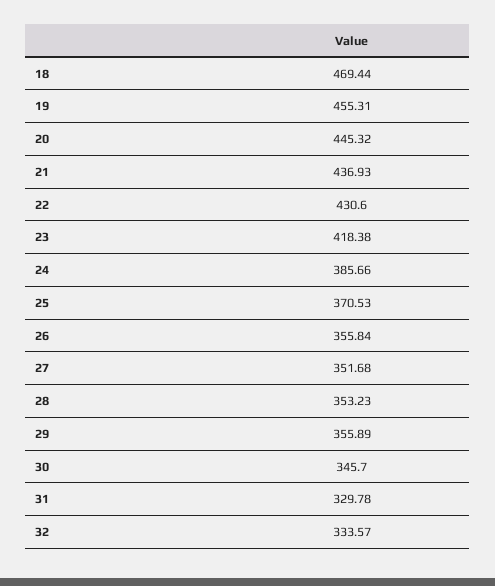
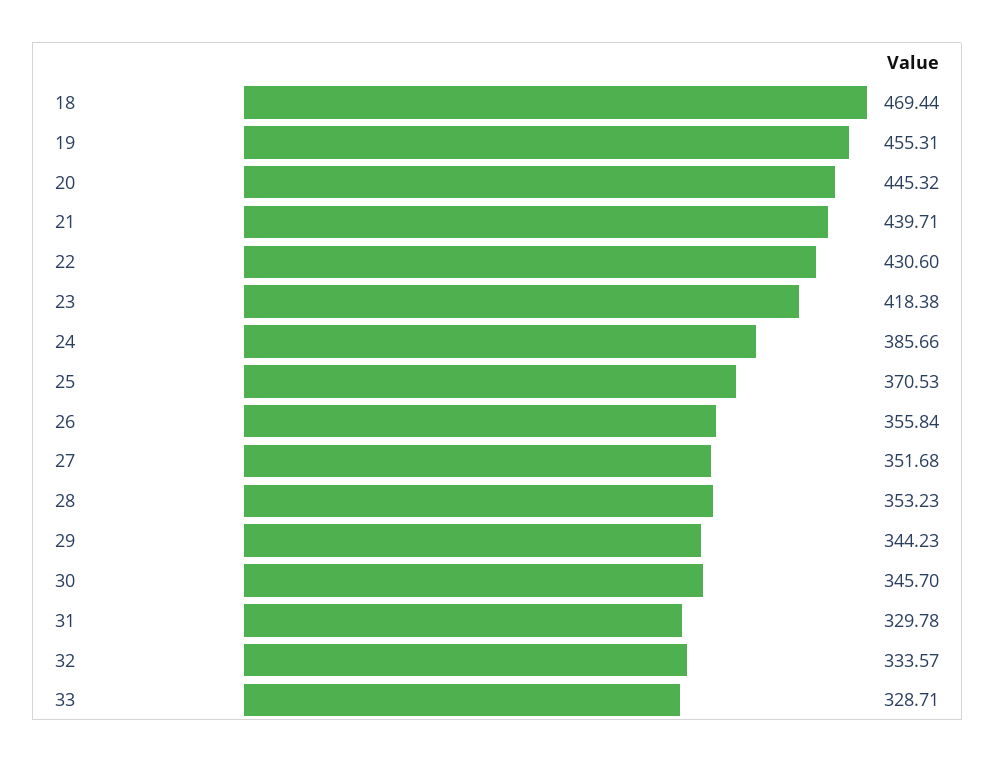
21: 436.93 -> 439.71
29: 355.89 -> 344.23
33: none -> 328.71

